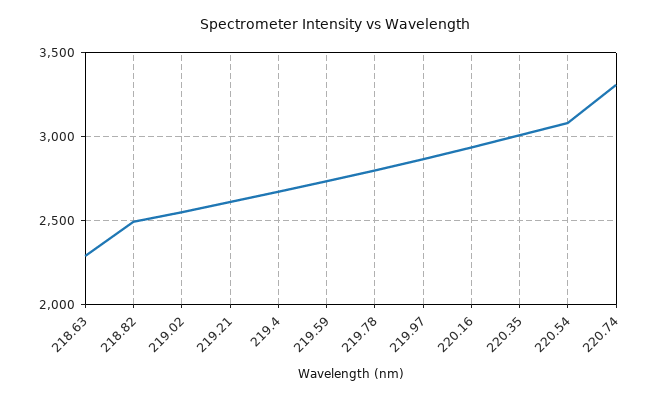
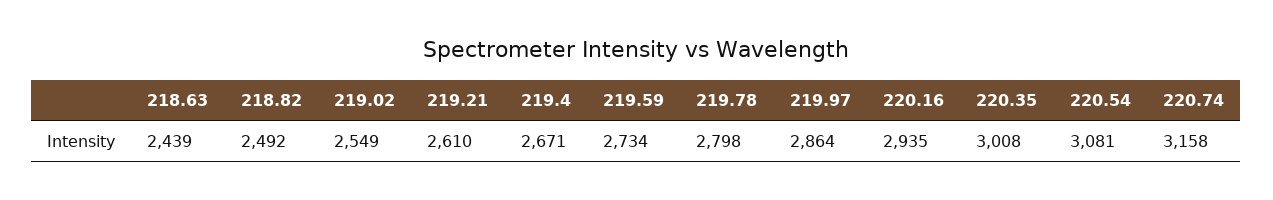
218.63: 2300 -> 2439
220.74: 3300 -> 3158

